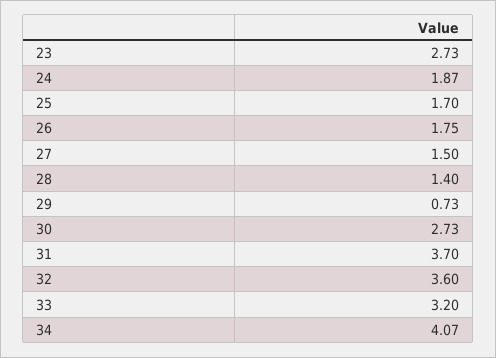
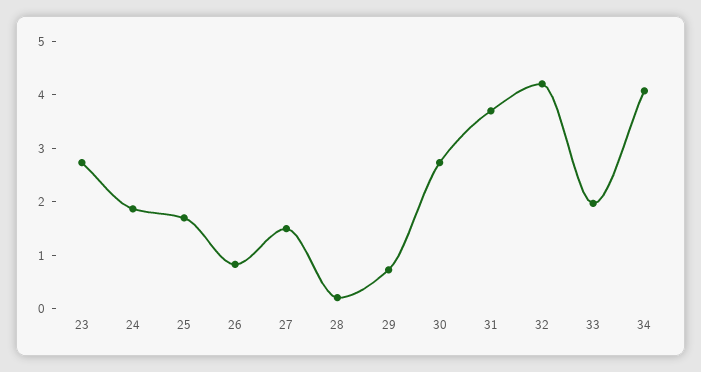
26: 1.75 -> 0.8
28: 1.4 -> 0.2
32: 3.6 -> 4.2
33: 3.2 -> 2

